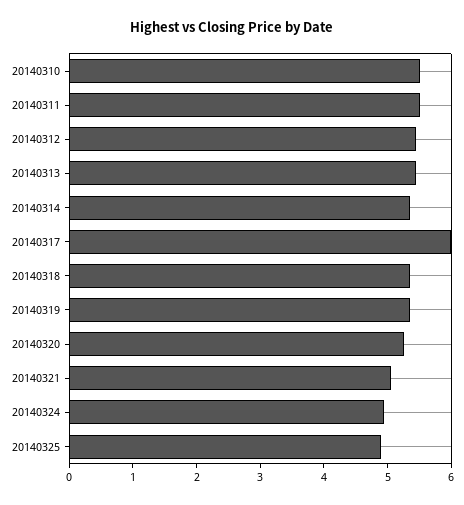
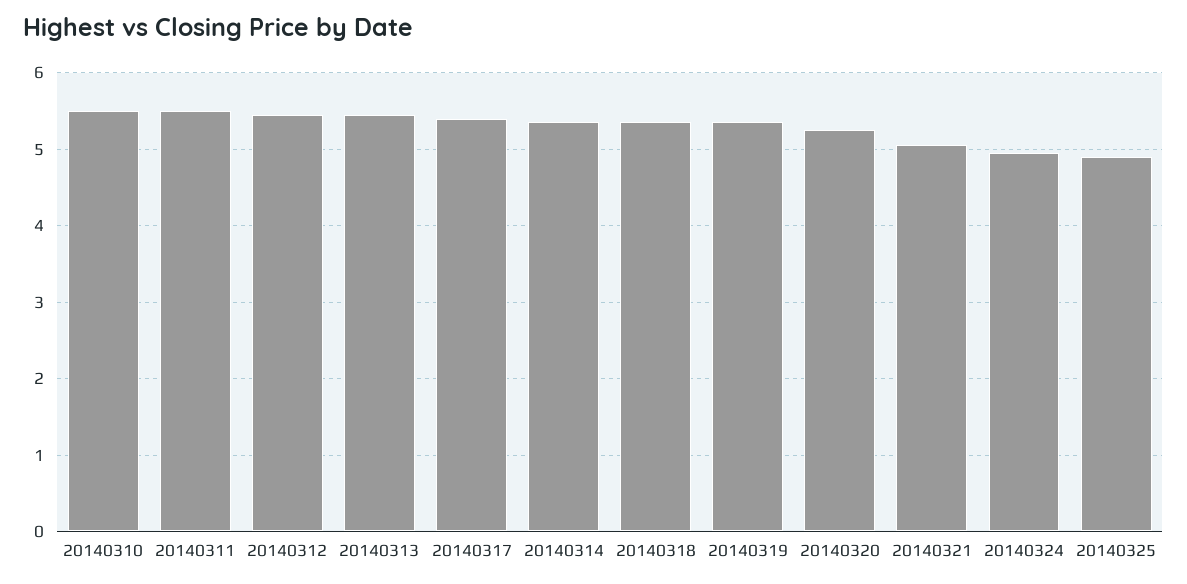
20140317: 6 -> 5.4

